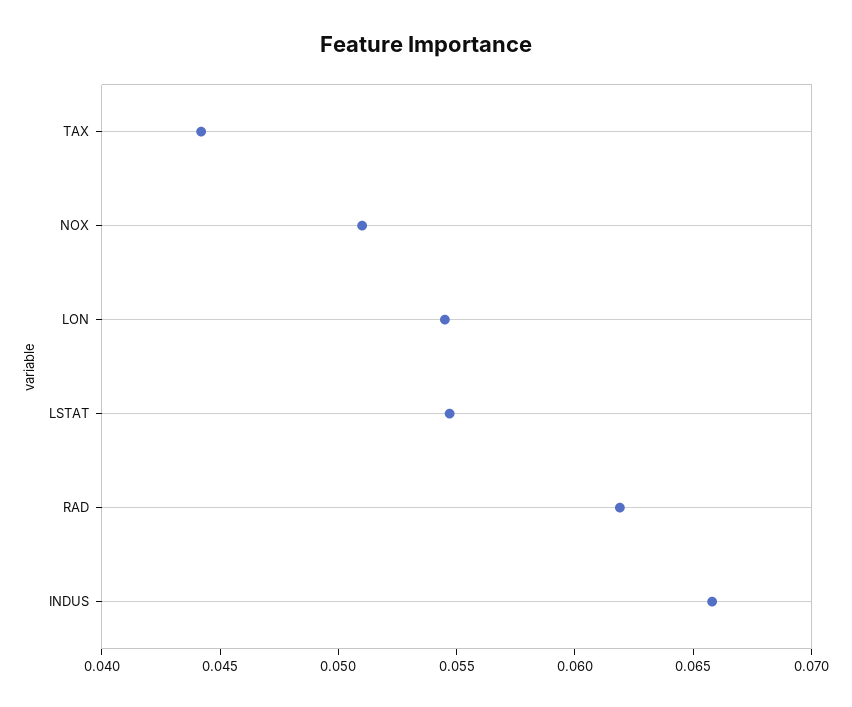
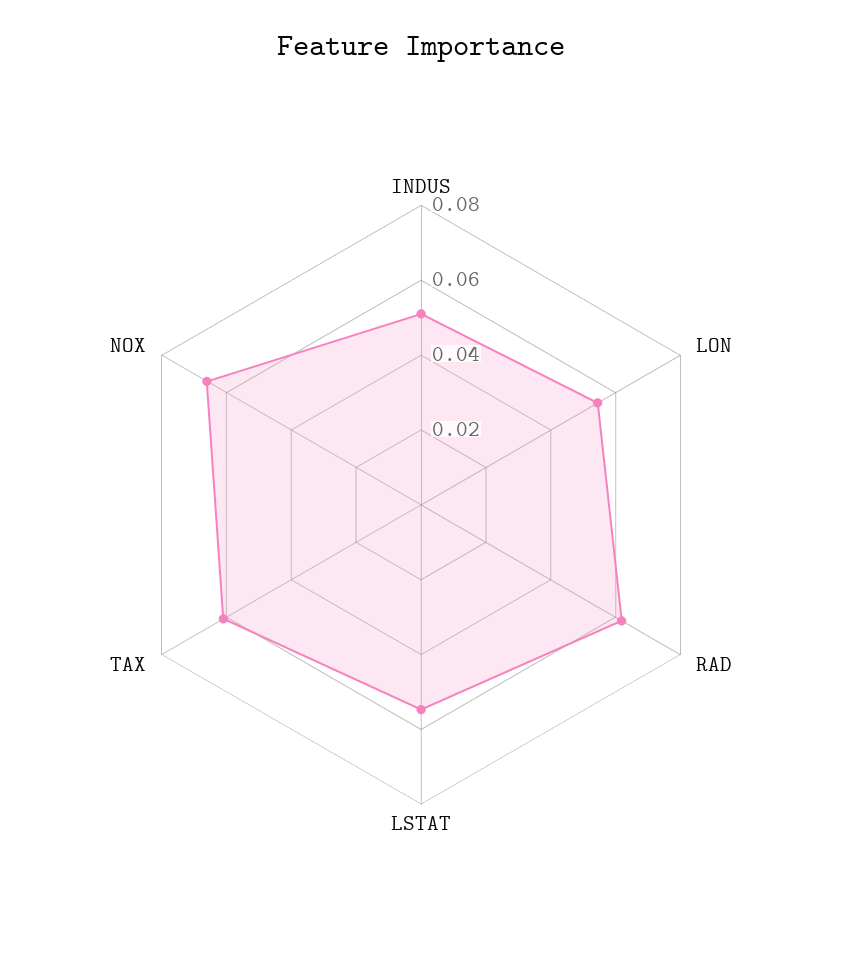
TAX: 0.044 -> 0.06
NOX: 0.051 -> 0.065
INDUS: 0.066 -> 0.05

